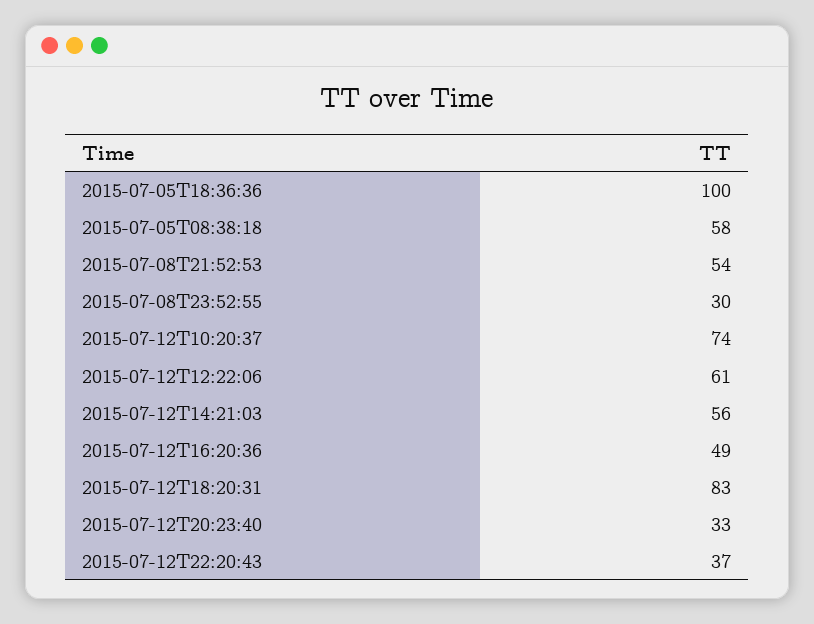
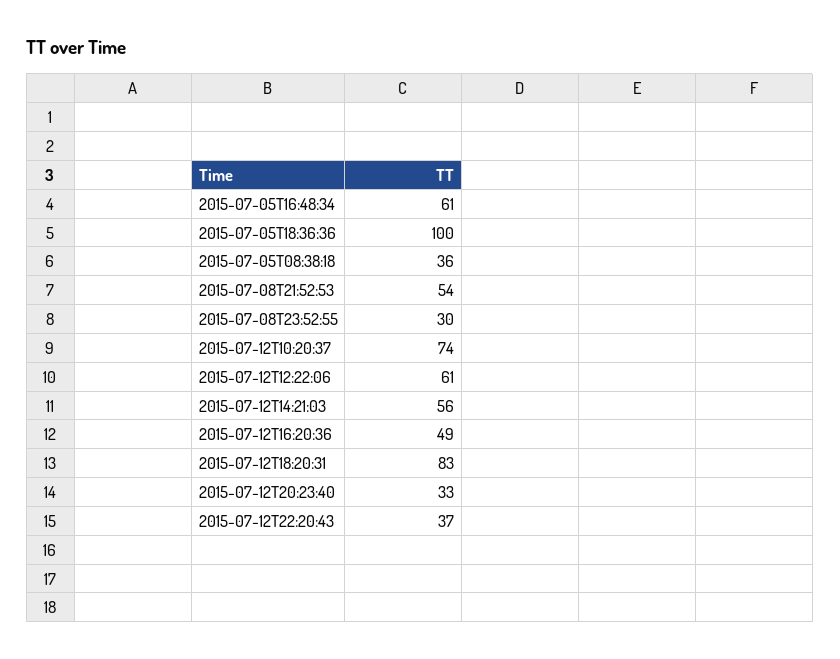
2015-07-05T08:38:18: 58 -> 36
2015-07-05T16:48:34: none -> 61

